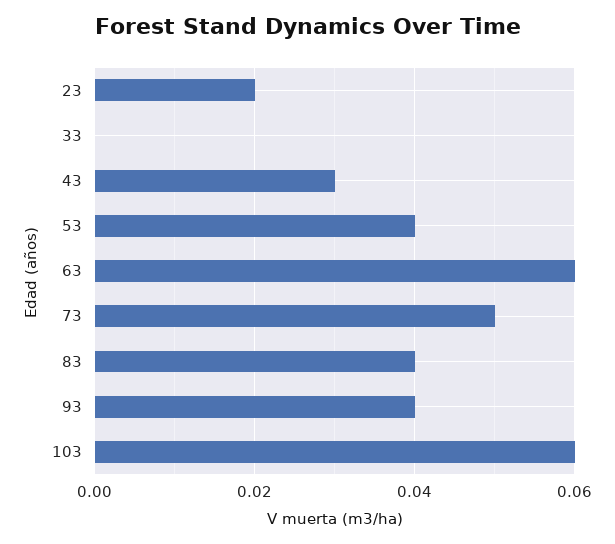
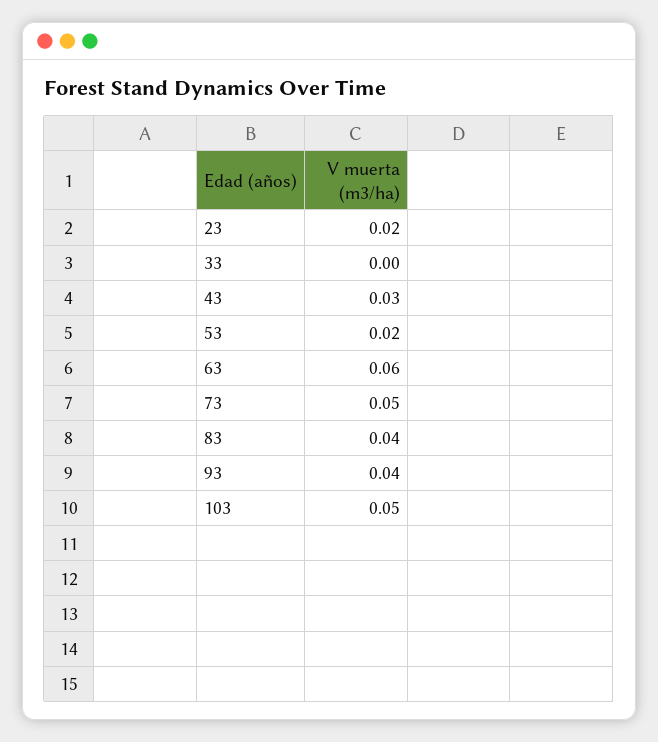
53: 0.04 -> 0.02
103: 0.06 -> 0.05

